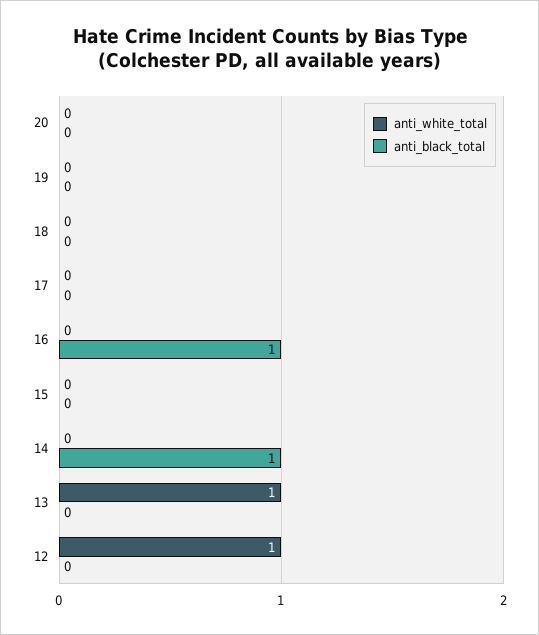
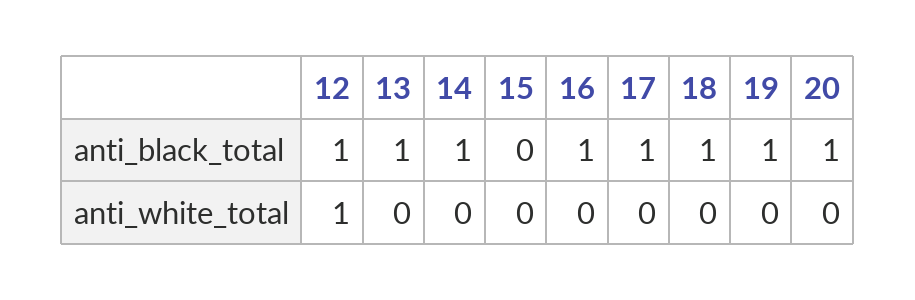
anti_black_total, 20: 0 -> 1
anti_black_total, 19: 0 -> 1
anti_black_total, 18: 0 -> 1
anti_black_total, 17: 0 -> 1
anti_white_total, 13: 1 -> 0
anti_black_total, 13: 0 -> 1
anti_black_total, 12: 0 -> 1

